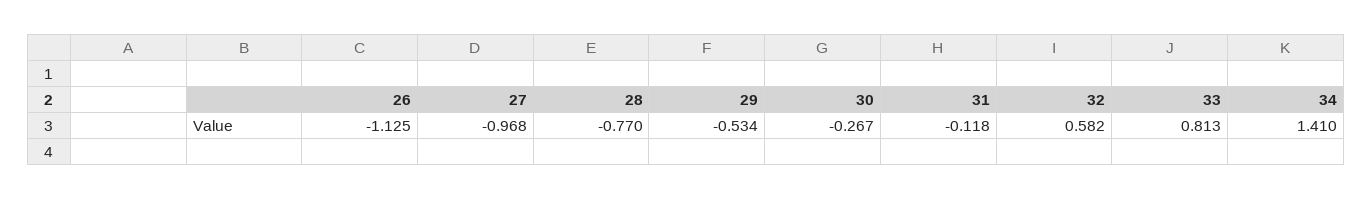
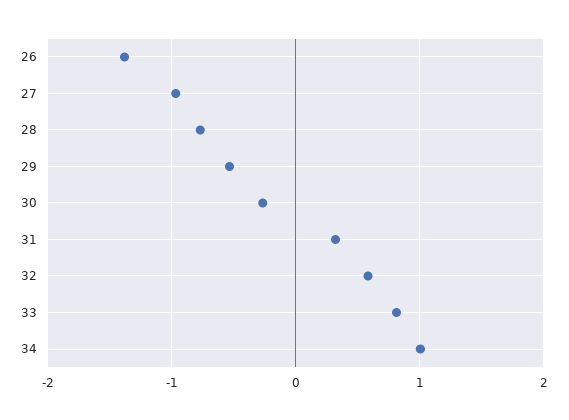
26: -1.125 -> -1.4
31: -0.118 -> 0.3
34: 1.41 -> 1

